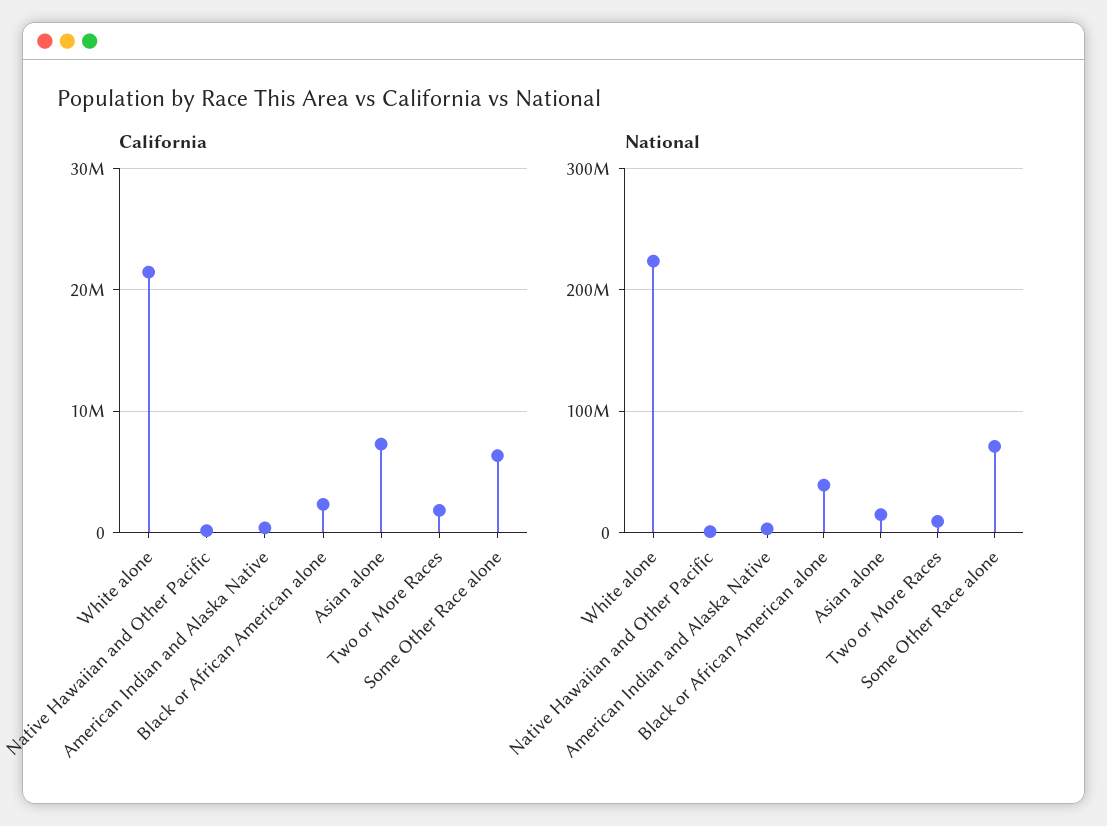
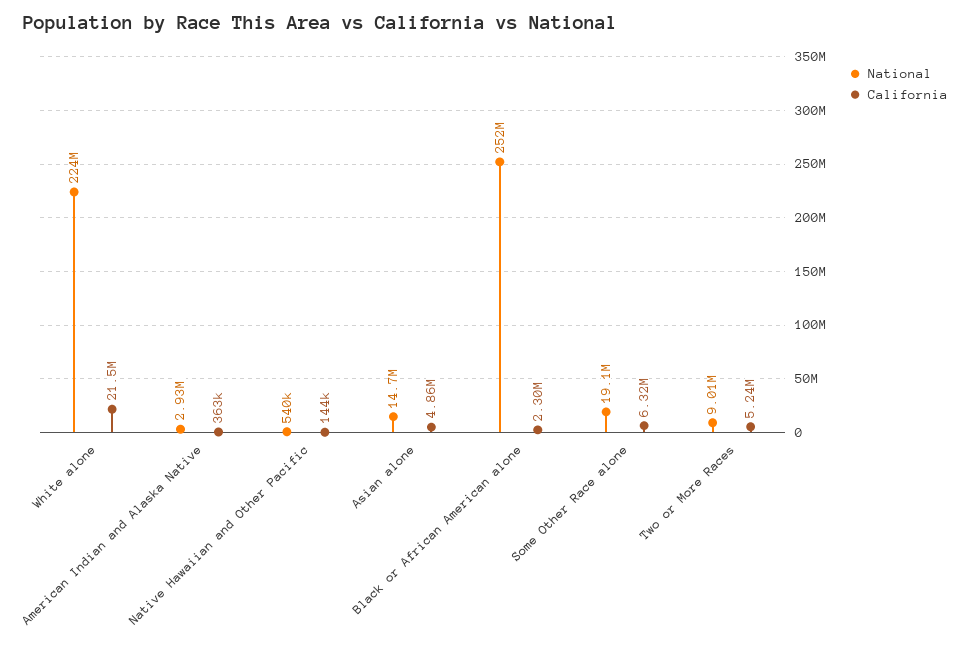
California, Asian alone: 7000000 -> 4860000
California, Two or More Races: 2000000 -> 5240000
National, Black or African American alone: 40000000 -> 252000000
National, Some Other Race alone: 70000000 -> 19100000

